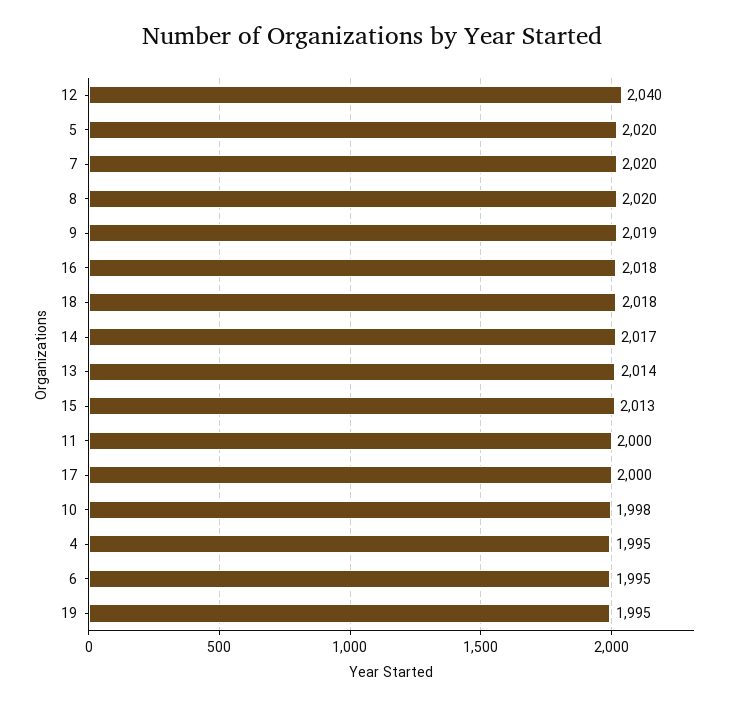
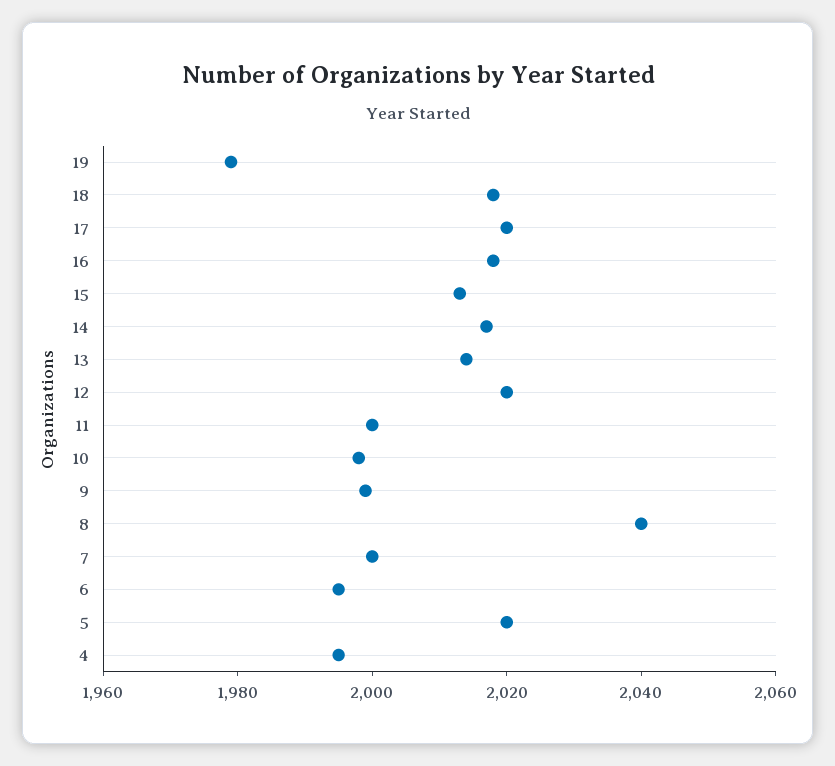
12: 2040 -> 2020
7: 2020 -> 2000
8: 2020 -> 2040
9: 2019 -> 2000
17: 2000 -> 2020
19: 1995 -> 1980

